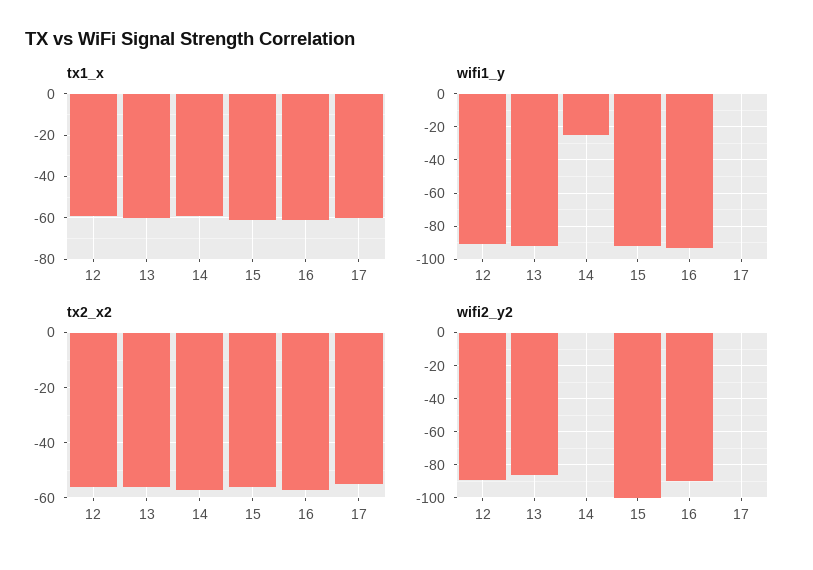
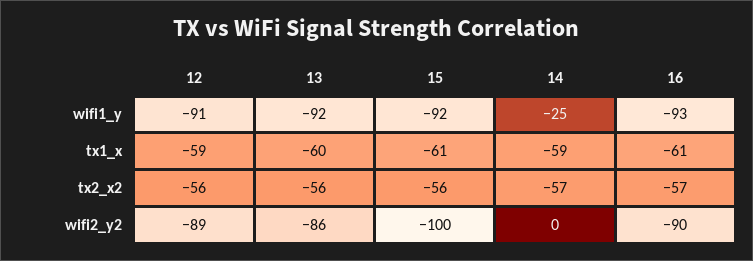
tx1_x, 17: -60 -> none
wifi1_y, 17: 0 -> none
tx2_x2, 17: -55 -> none
wifi2_y2, 17: 0 -> none

